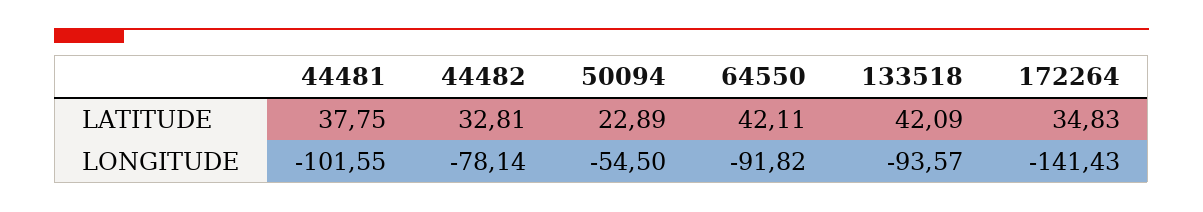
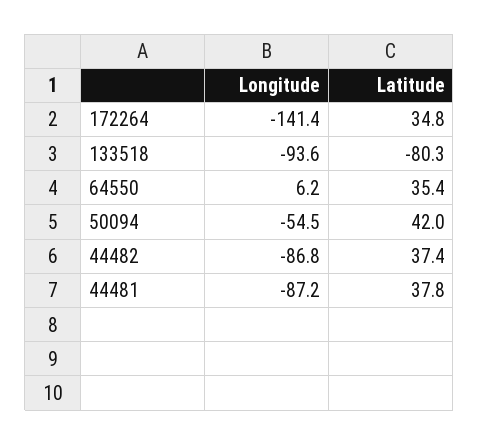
44482, LATITUDE: 32.81 -> 37.4
50094, LATITUDE: 22.89 -> 42
64550, LATITUDE: 42.11 -> 35.4
133518, LATITUDE: 42.09 -> -80.3
44481, LONGITUDE: -101.55 -> -87.2
44482, LONGITUDE: -78.14 -> -86.8
64550, LONGITUDE: -91.82 -> 6.2

